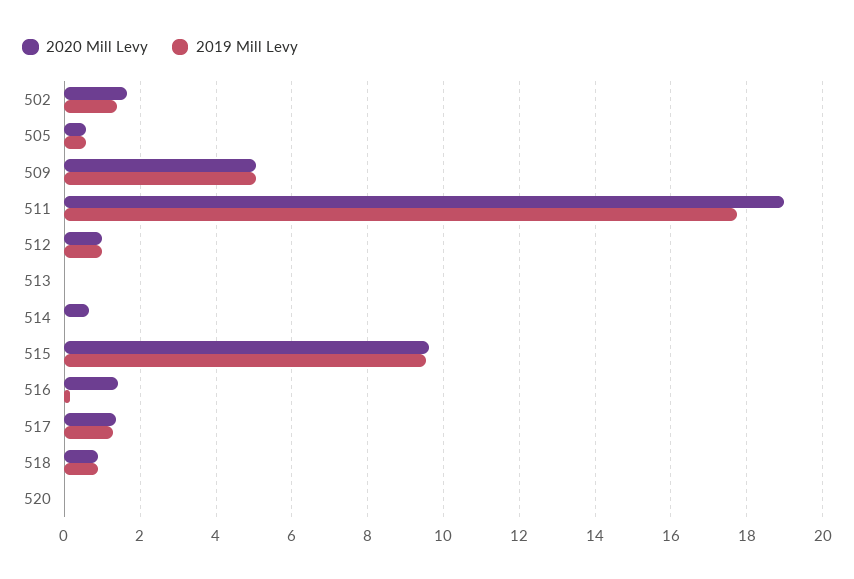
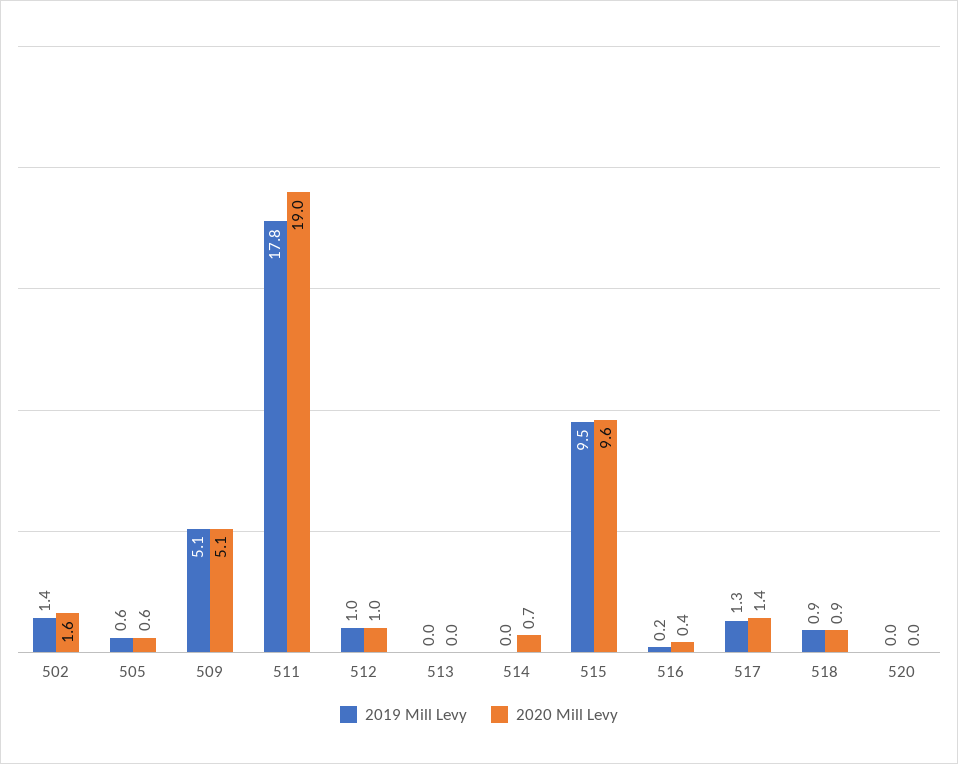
2020 Mill Levy, 516: 1.4 -> 0.4

